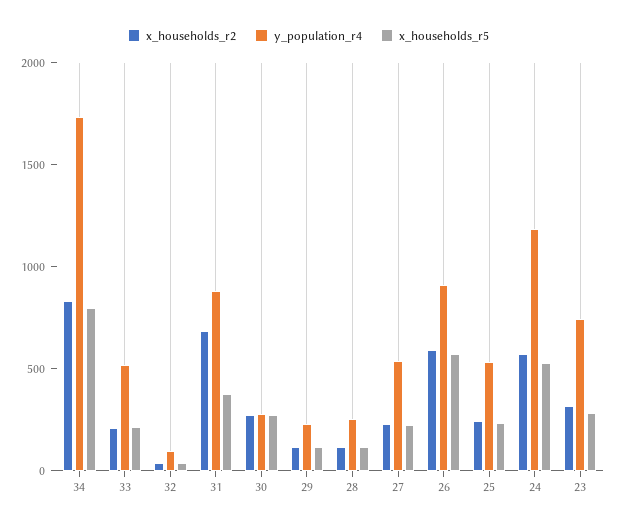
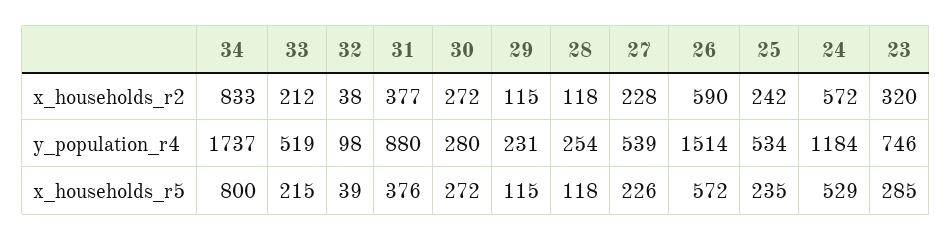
x_households_r2, 31: 700 -> 377
y_population_r4, 26: 900 -> 1514

